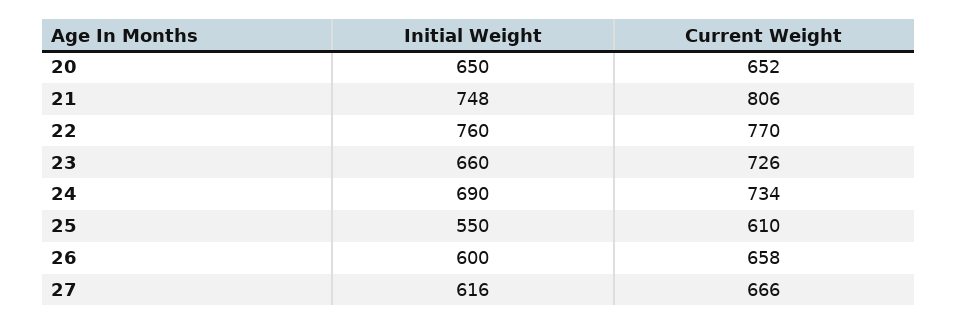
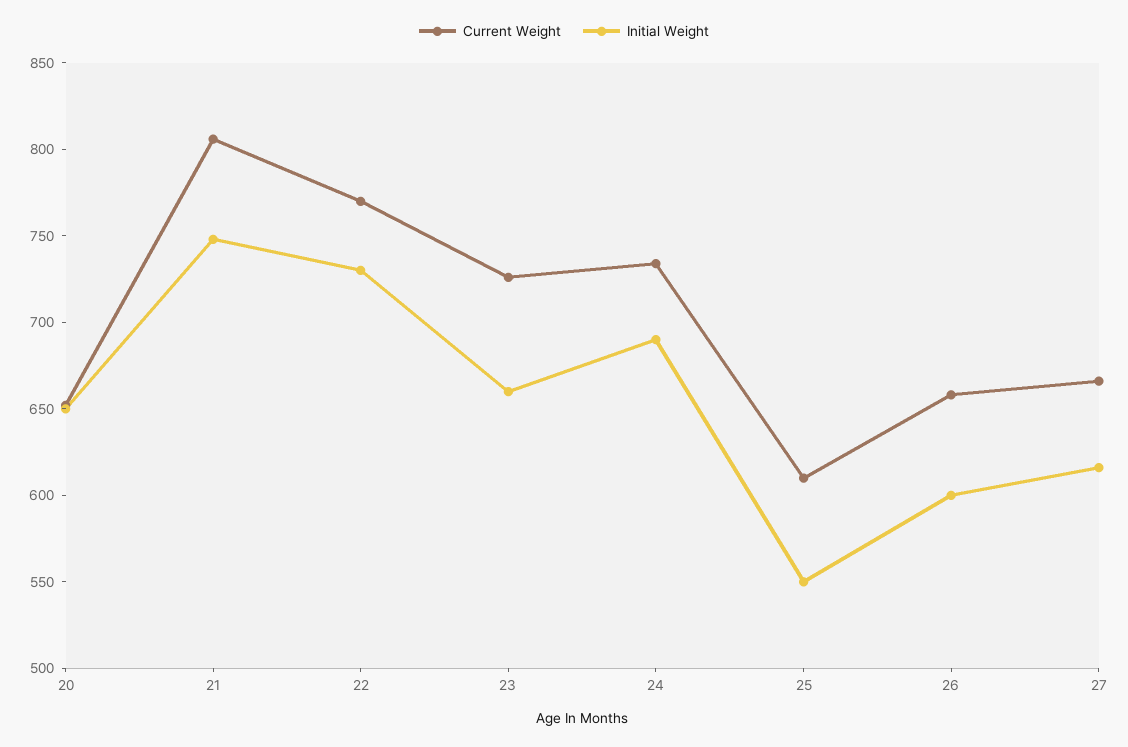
Initial Weight, 22: 760 -> 730

